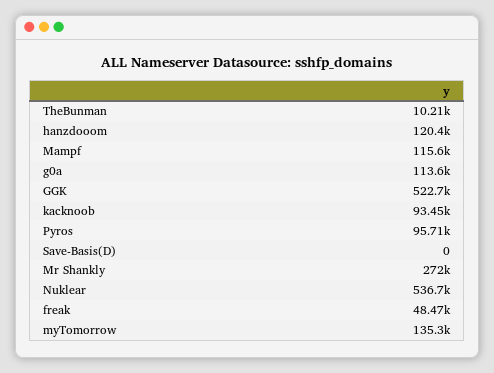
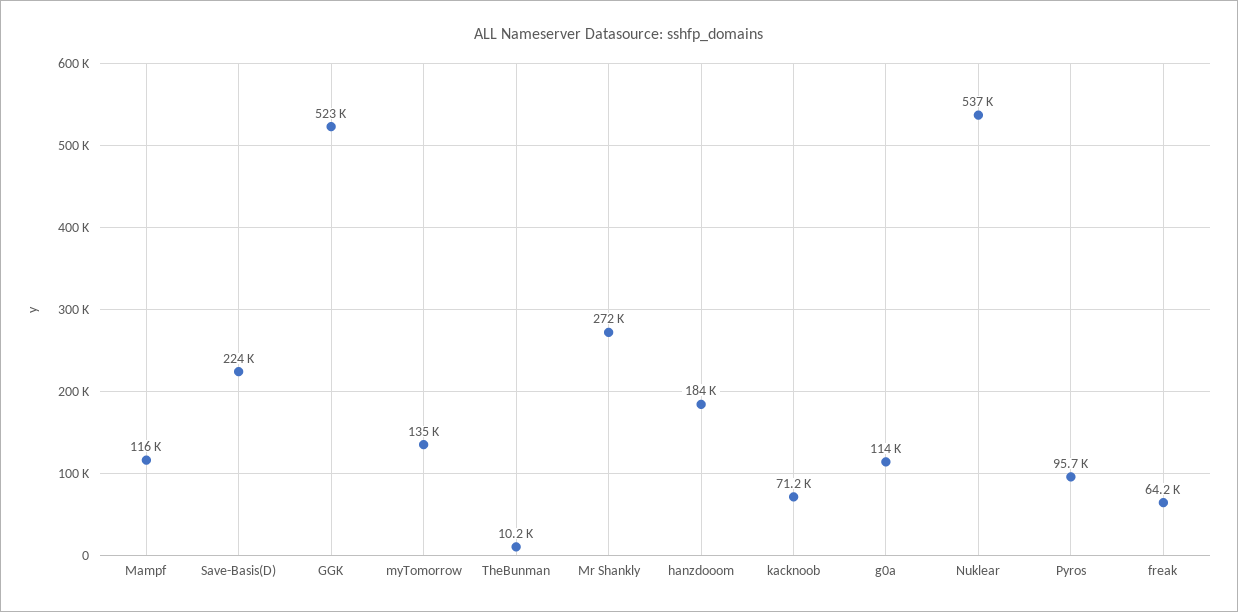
hanzdooom: 120400 -> 184000
kacknoob: 93450 -> 71200
Save-Basis(D): 0 -> 224000
freak: 48470 -> 64200

